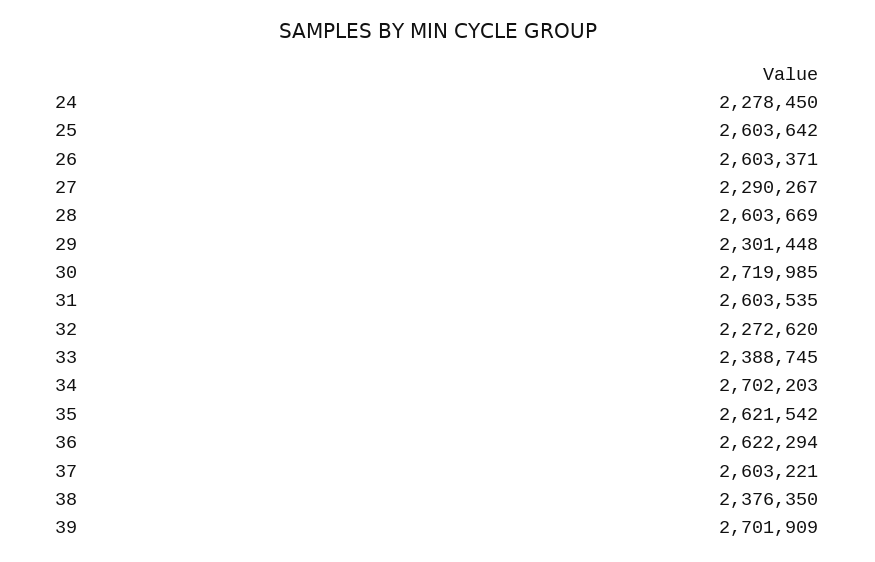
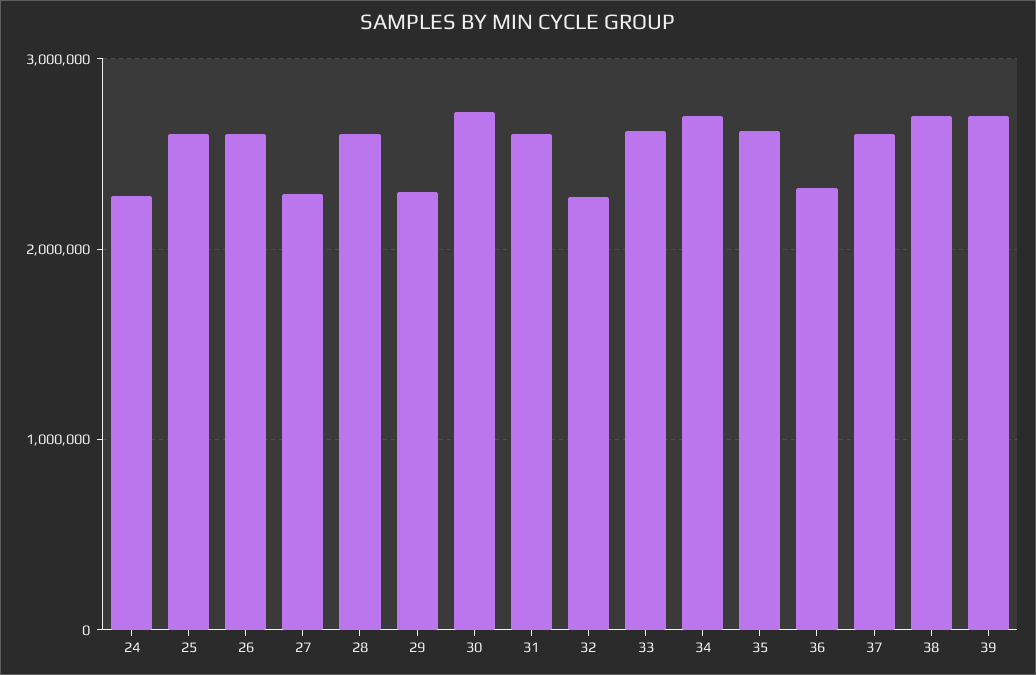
33: 2388745 -> 2600000
36: 2622294 -> 2300000
38: 2376350 -> 2700000

